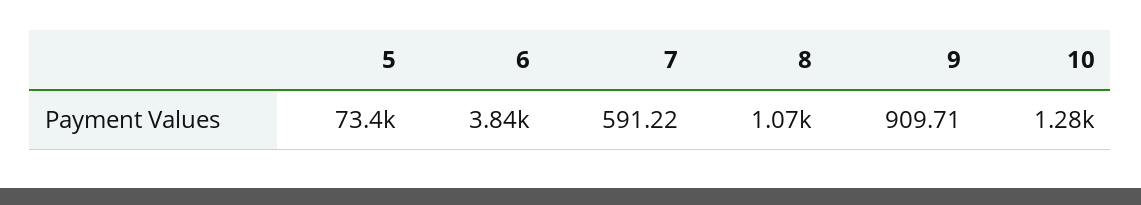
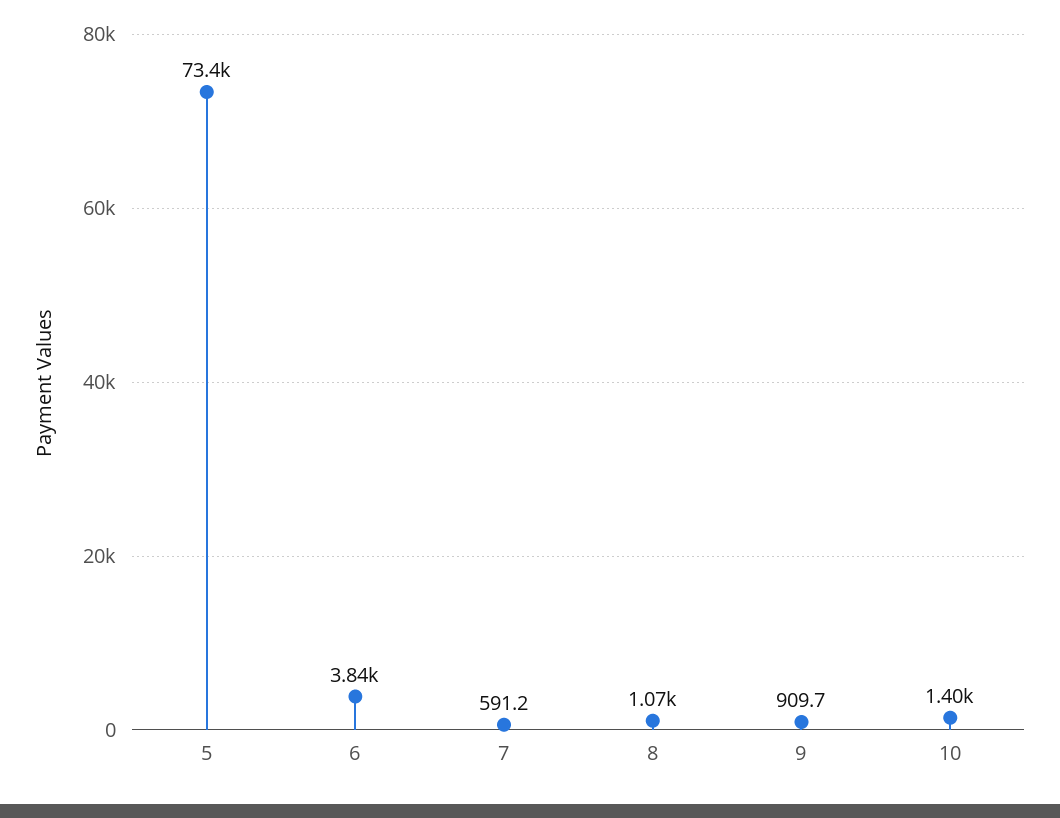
10: 1280 -> 1400

